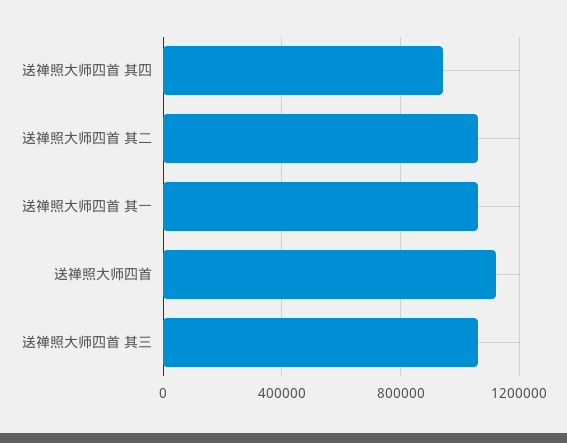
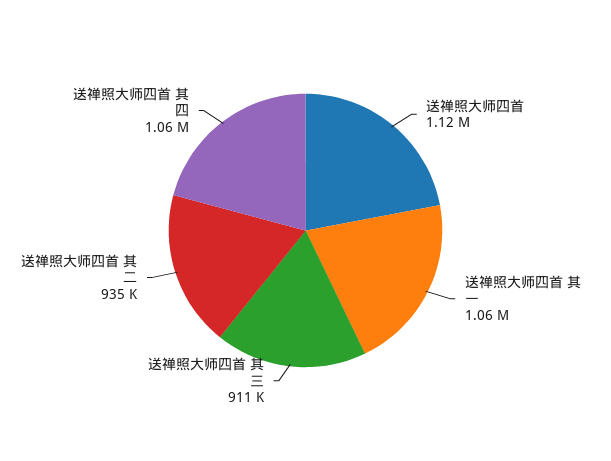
送禅照大师四首 其四: 950000 -> 1060000
送禅照大师四首 其二: 1050000 -> 935000
送禅照大师四首 其三: 1050000 -> 911000

